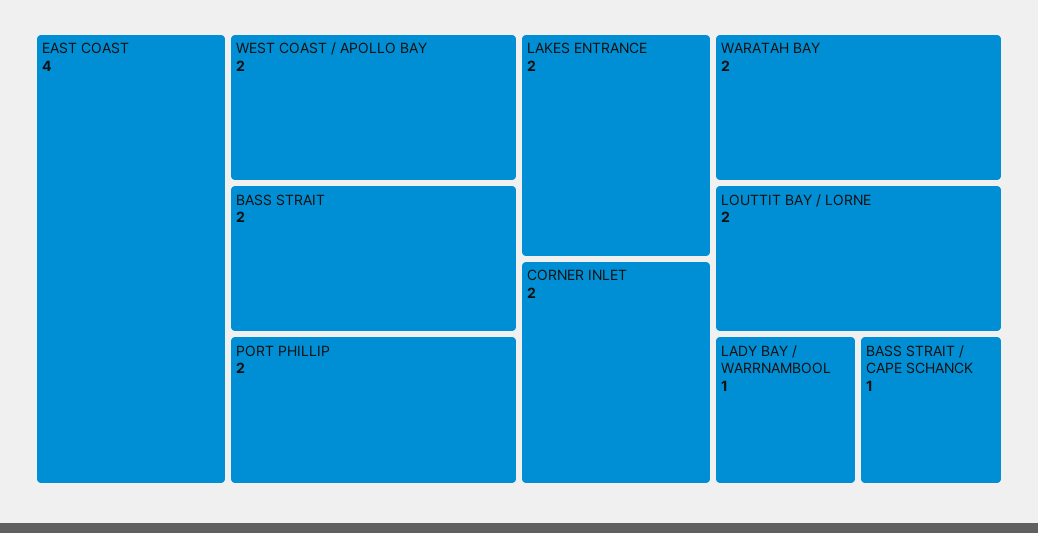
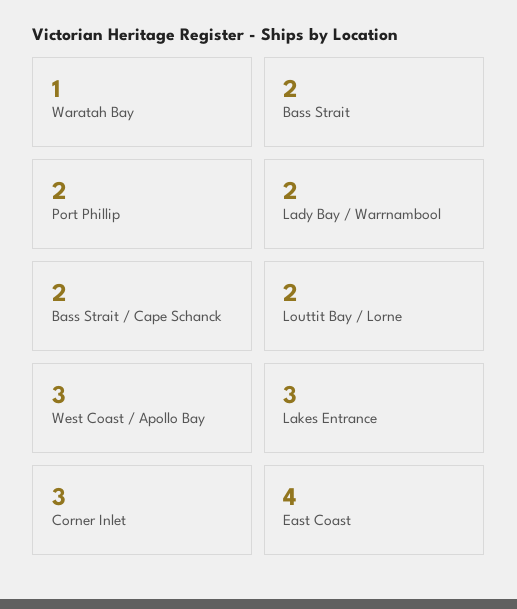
WEST COAST / APOLLO BAY: 2 -> 3
LAKES ENTRANCE: 2 -> 3
CORNER INLET: 2 -> 3
WARATAH BAY: 2 -> 1
LADY BAY / WARRNAMBOOL: 1 -> 2
BASS STRAIT / CAPE SCHANCK: 1 -> 2

